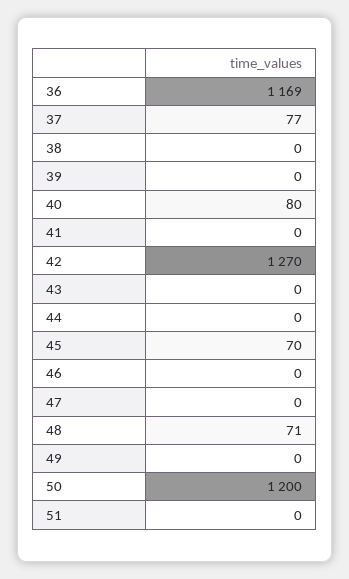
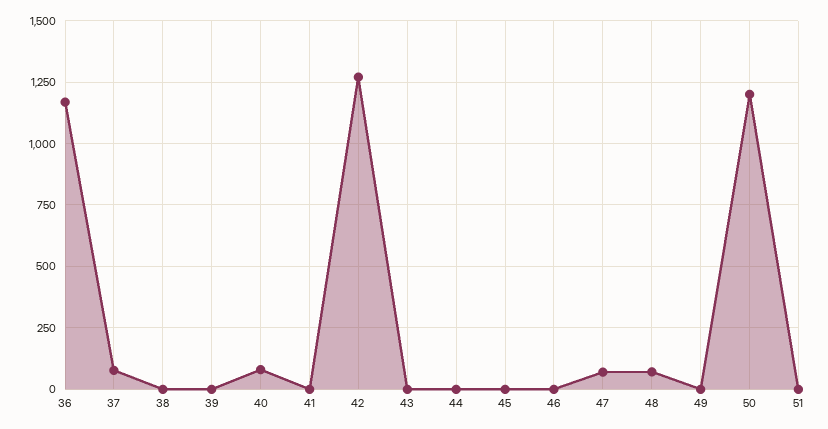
45: 70 -> 0
47: 0 -> 75

